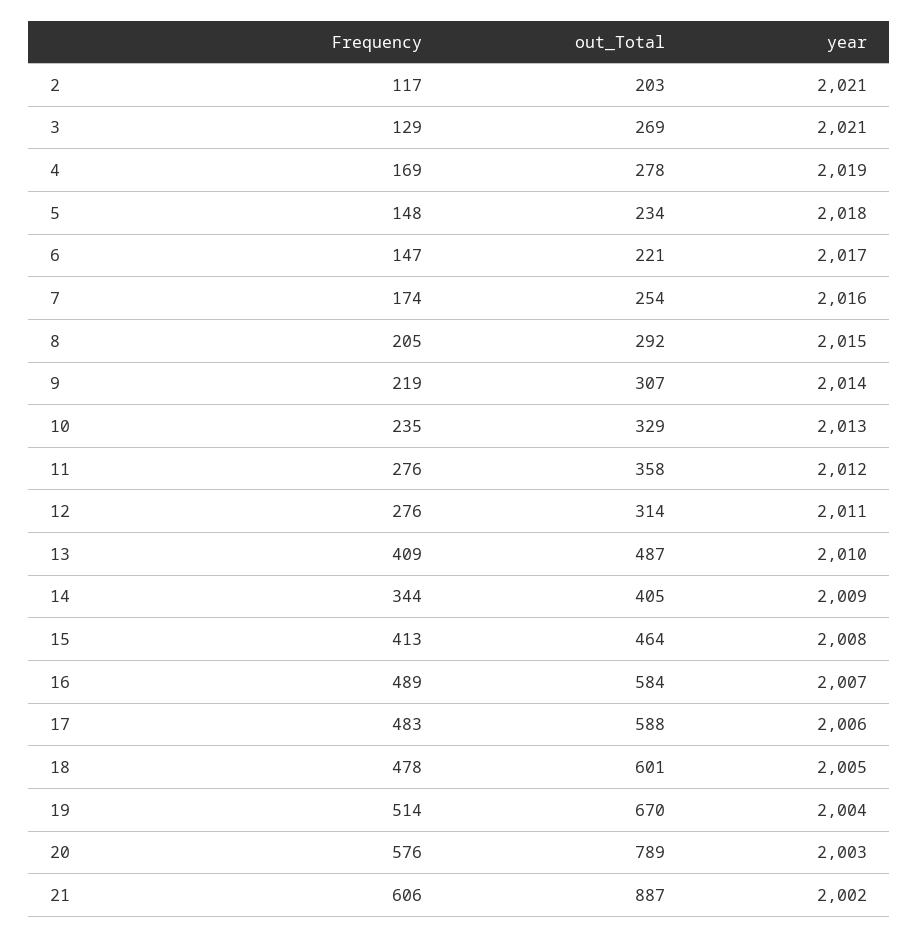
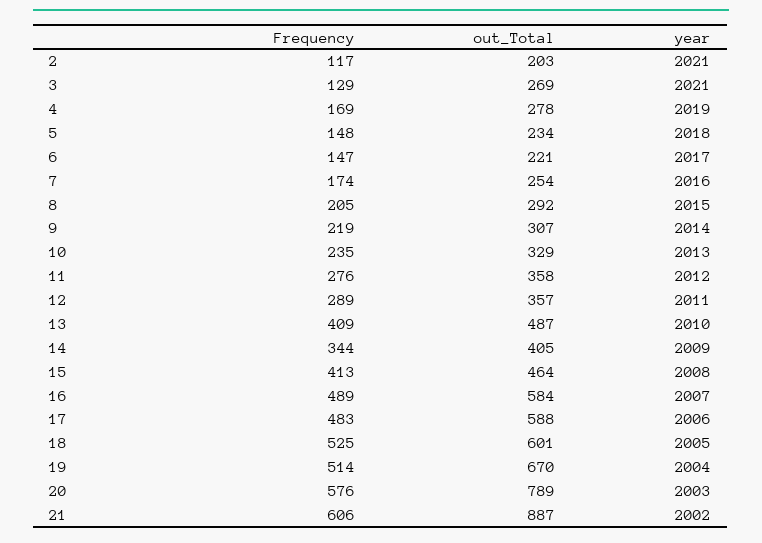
Frequency, 12: 276 -> 289
out_Total, 12: 314 -> 357
Frequency, 18: 478 -> 525

